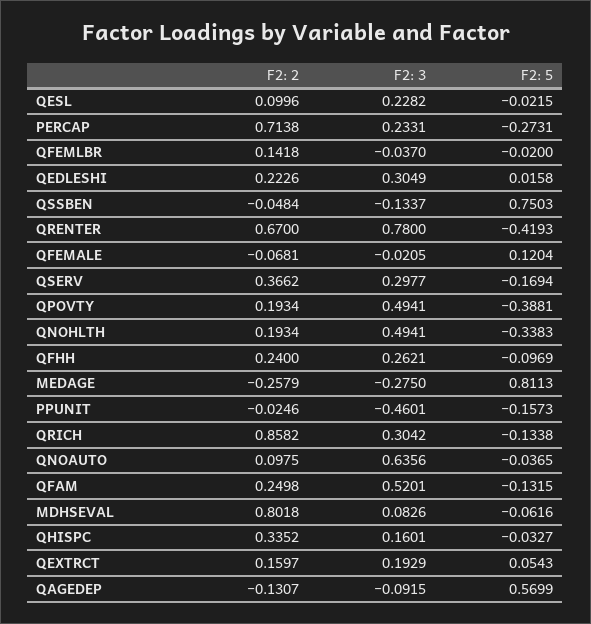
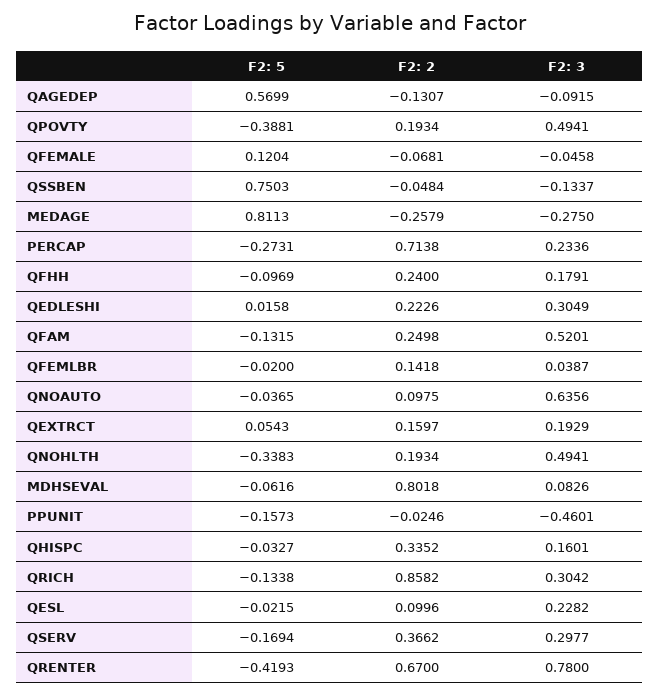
F2: 3, PERCAP: 0.2331 -> 0.2336
F2: 3, QFEMLBR: -0.037 -> 0.0387
F2: 3, QFEMALE: -0.0205 -> -0.0458
F2: 3, QFHH: 0.2621 -> 0.1791

